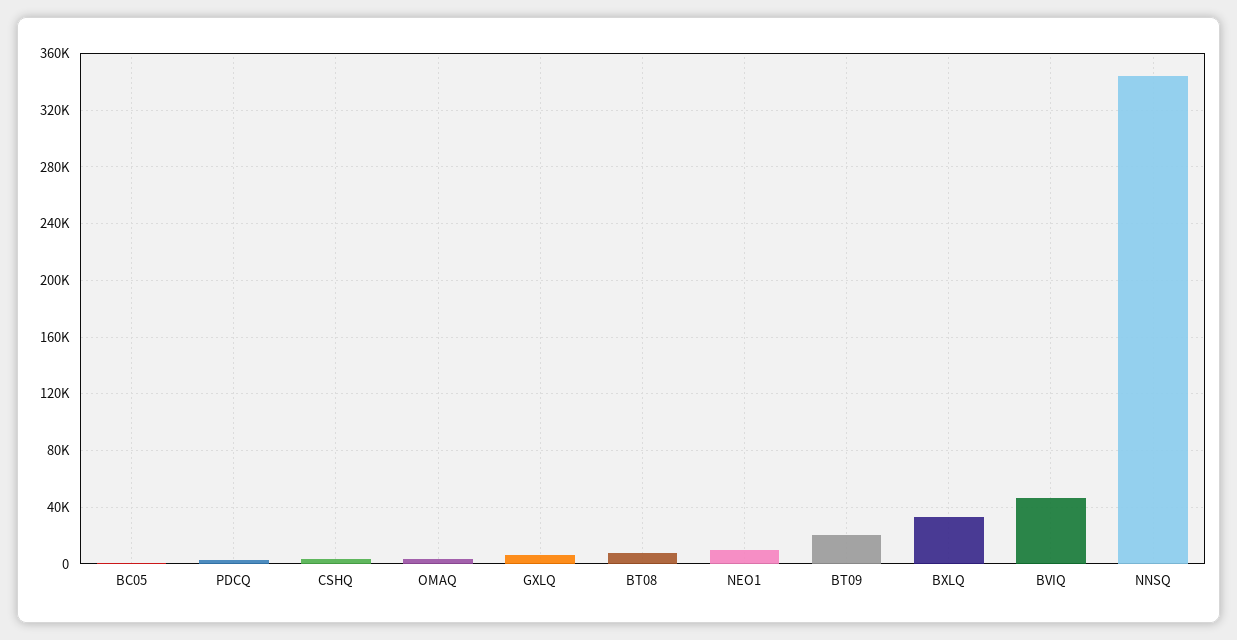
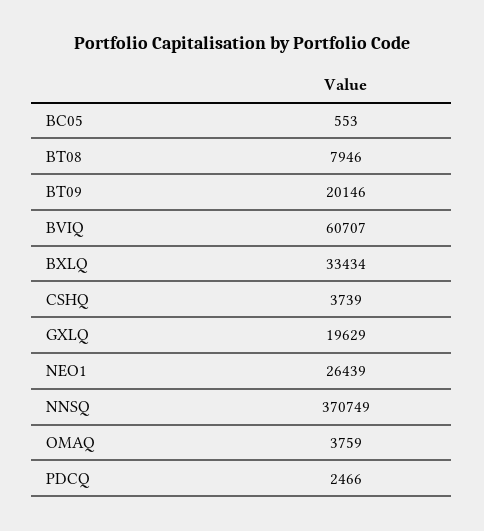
GXLQ: 5000 -> 19629
NEO1: 10000 -> 26439
BVIQ: 45000 -> 60707
NNSQ: 345000 -> 370749

